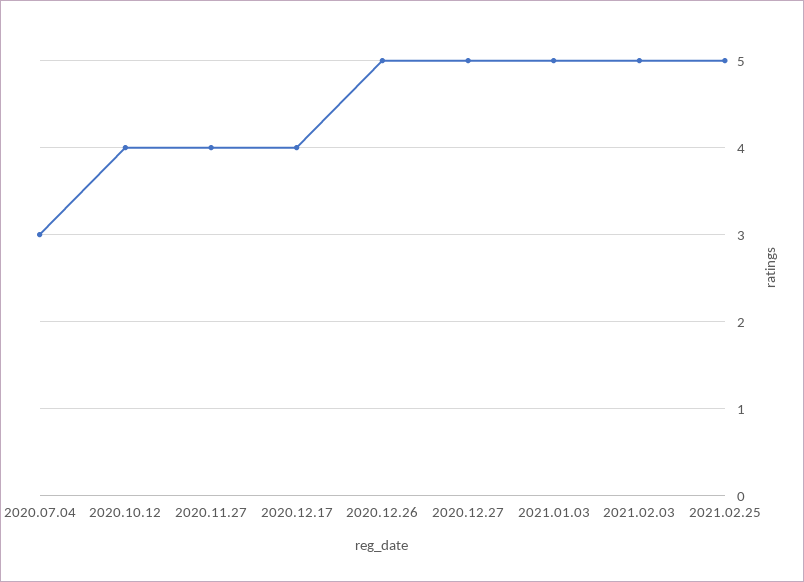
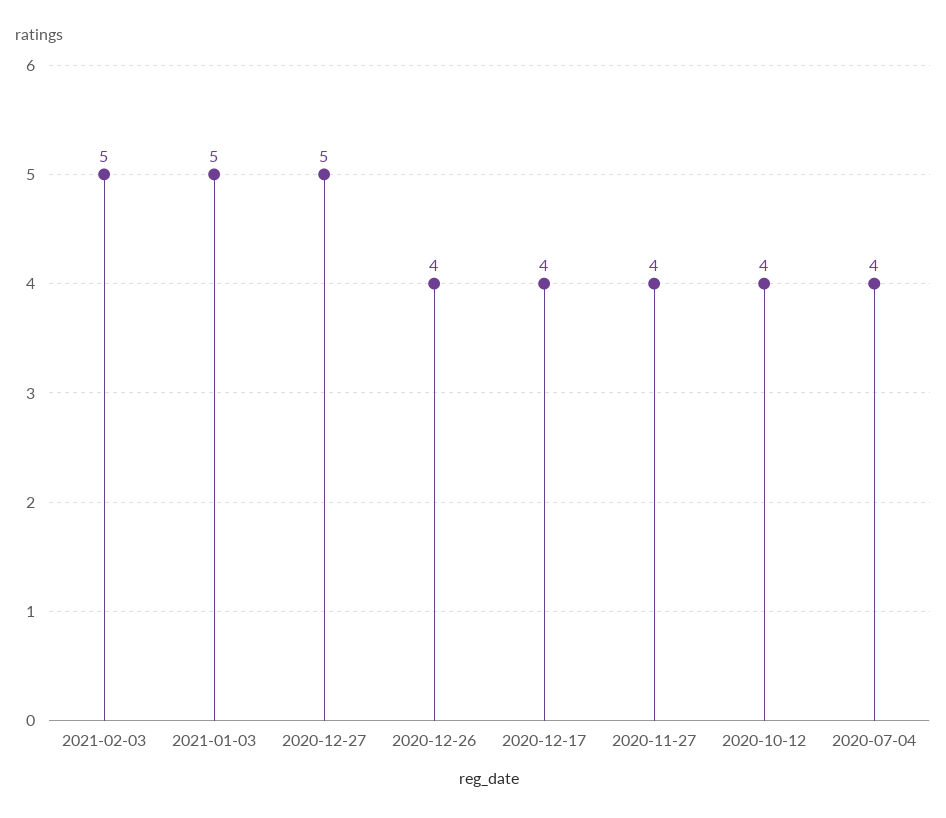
2020.07.04: 3 -> 4
2020.12.26: 5 -> 4
2021.02.25: 5 -> none

